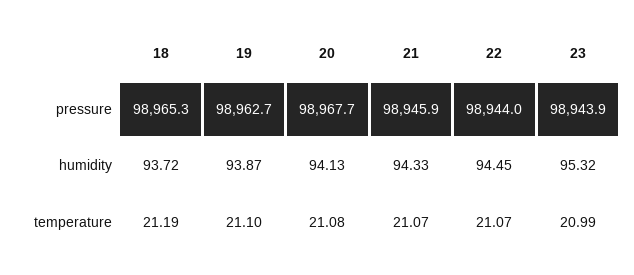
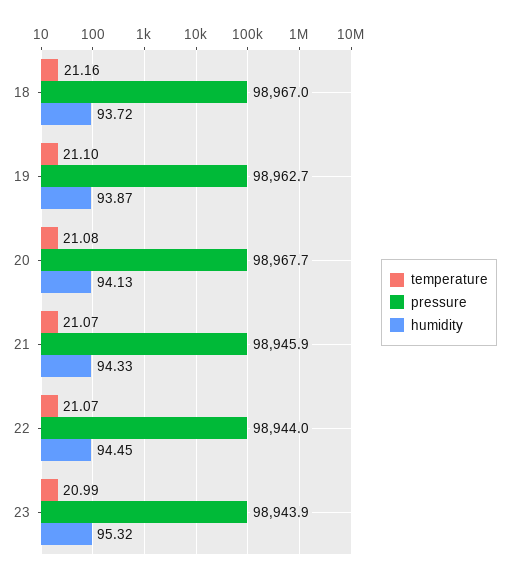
pressure, 18: 98965.3 -> 98967
temperature, 18: 21.19 -> 21.16

